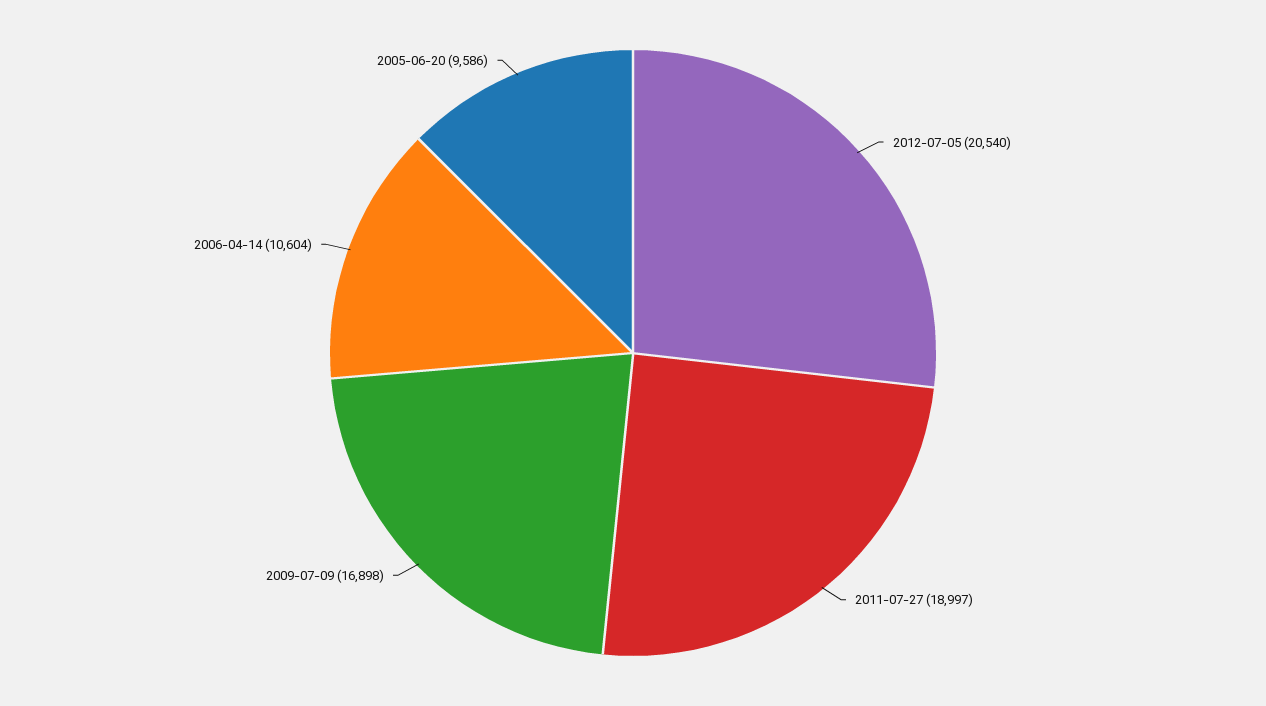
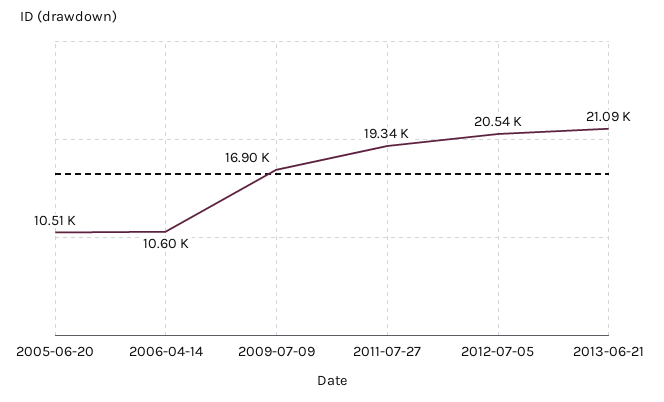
2011-07-27: 18997 -> 19340
2005-06-20: 9586 -> 10510
2013-06-21: none -> 21090

